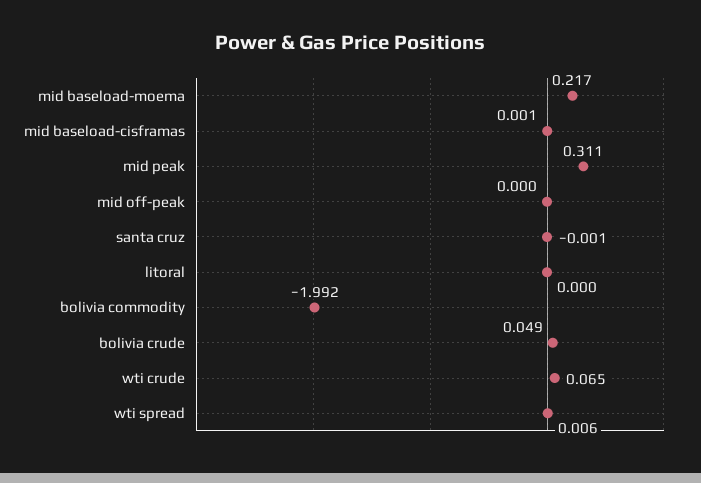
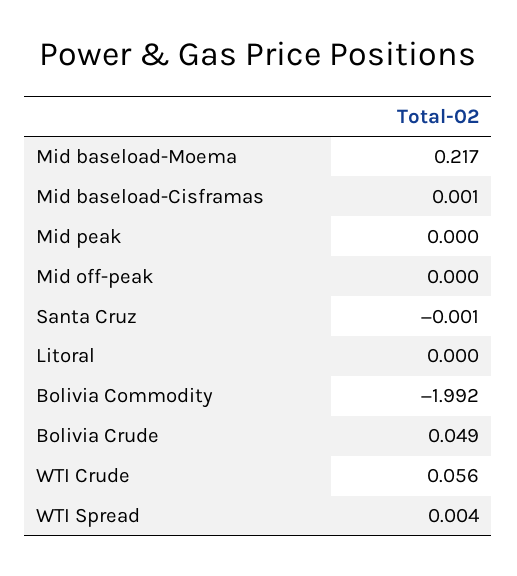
mid peak: 0.311 -> 0
wti crude: 0.065 -> 0.056
wti spread: 0.006 -> 0.004

